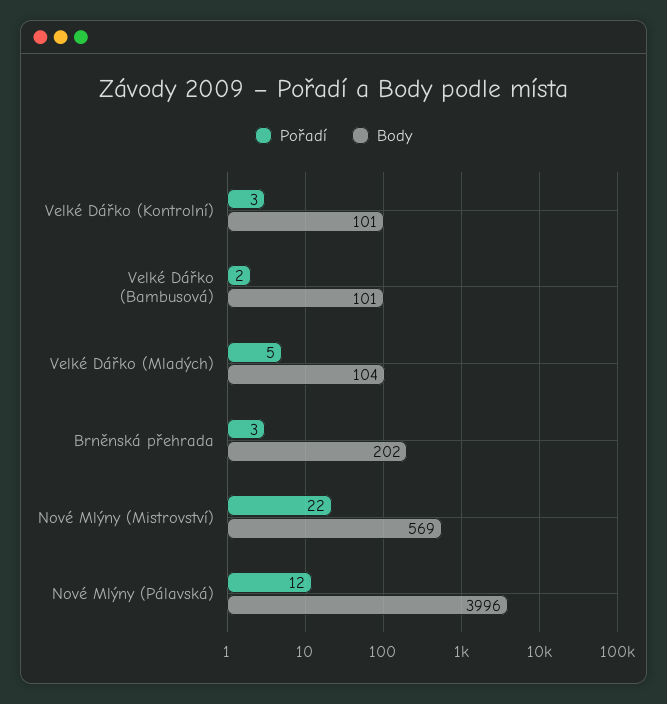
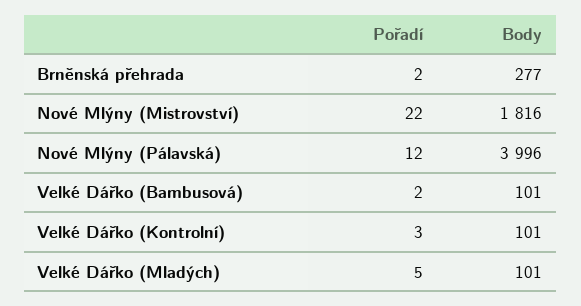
Body, Velké Dářko (Mladých): 104 -> 101
Pořadí, Brněnská přehrada: 3 -> 2
Body, Brněnská přehrada: 202 -> 277
Body, Nové Mlýny (Mistrovství): 569 -> 1816

